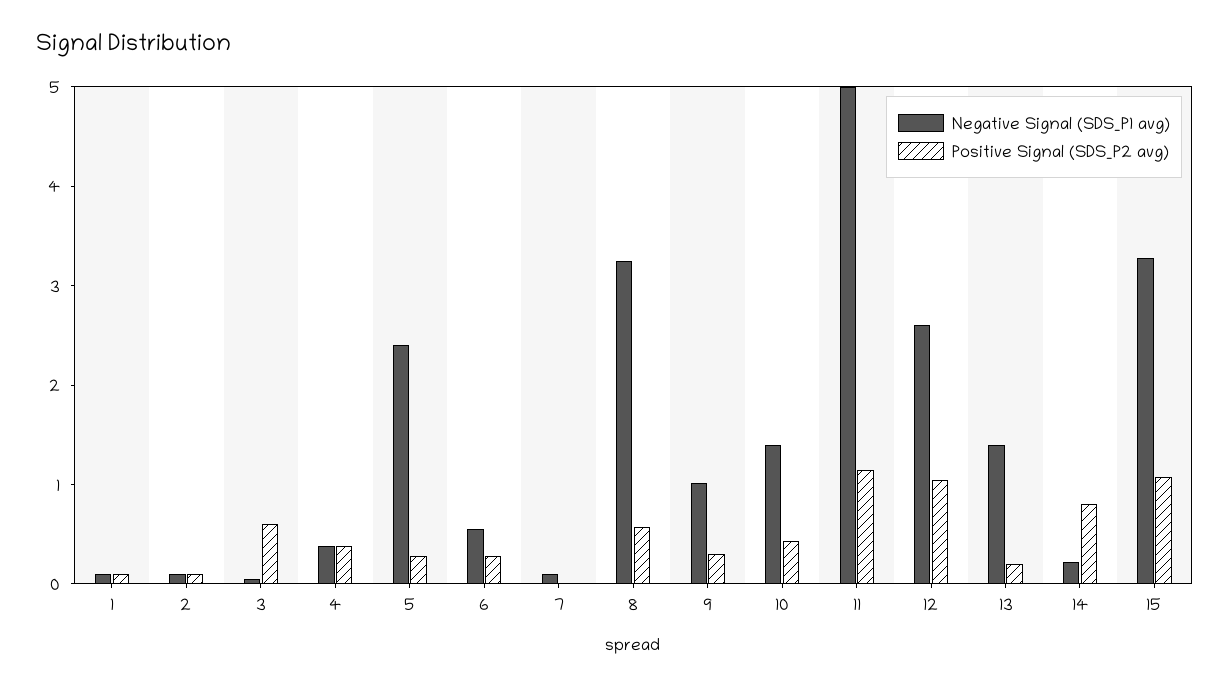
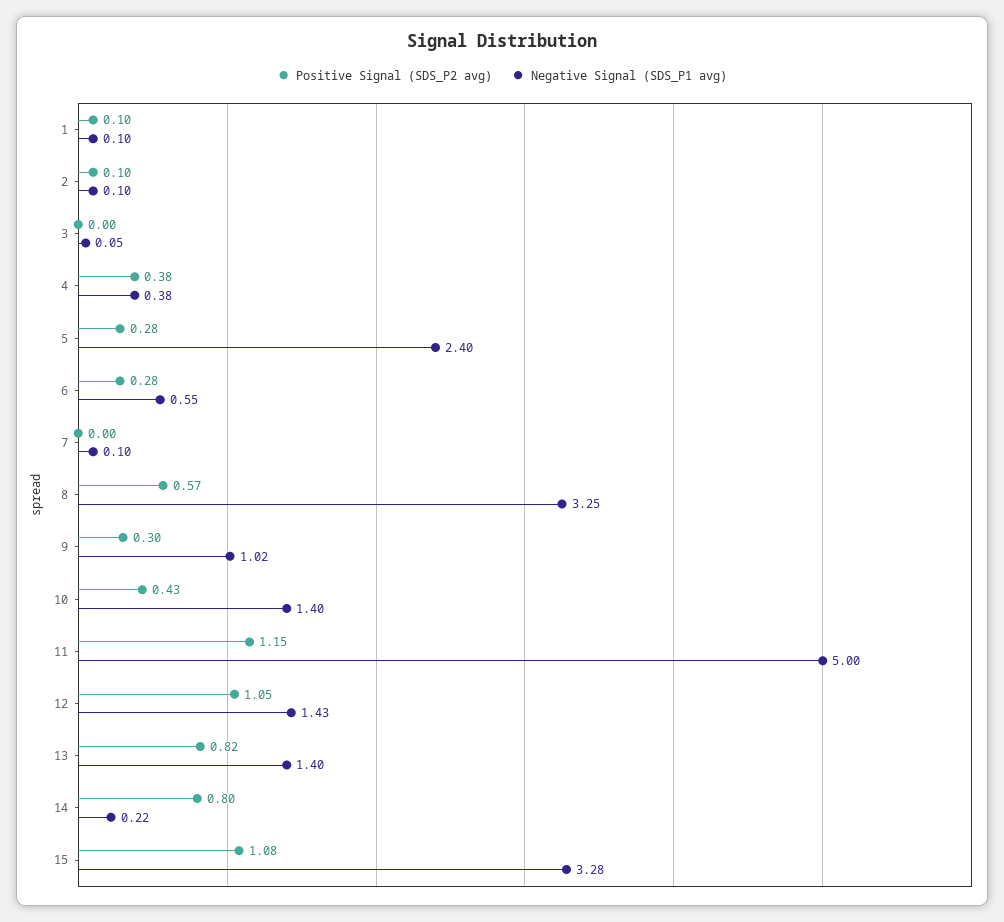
Positive Signal (SDS_P2 avg), 3: 0.6 -> 0
Negative Signal (SDS_P1 avg), 12: 2.6 -> 1.43
Positive Signal (SDS_P2 avg), 13: 0.2 -> 0.82

